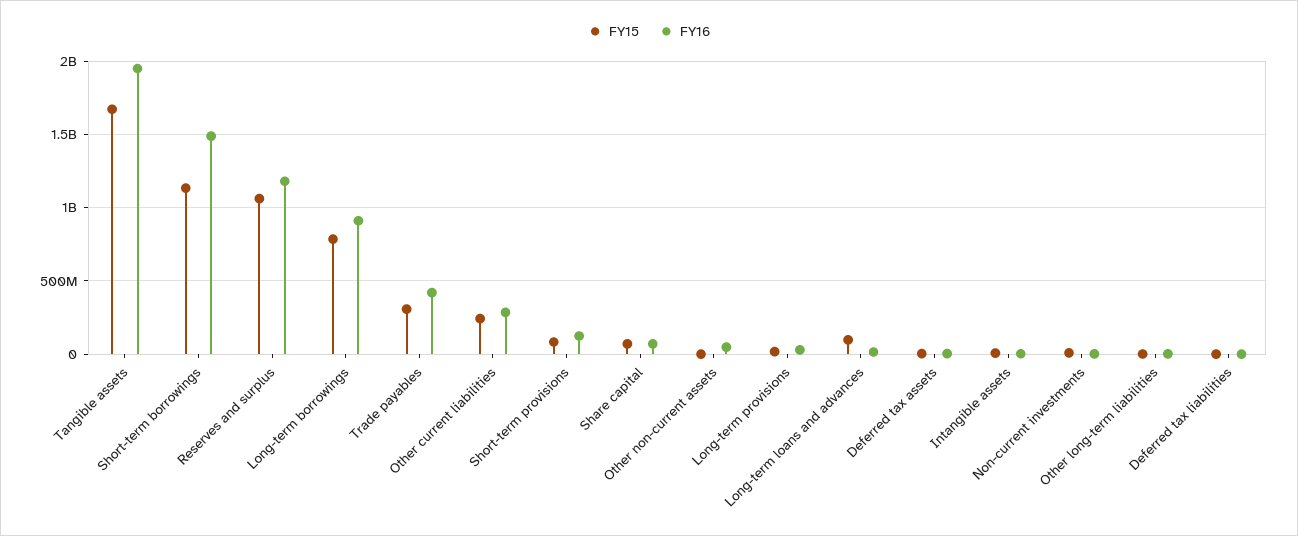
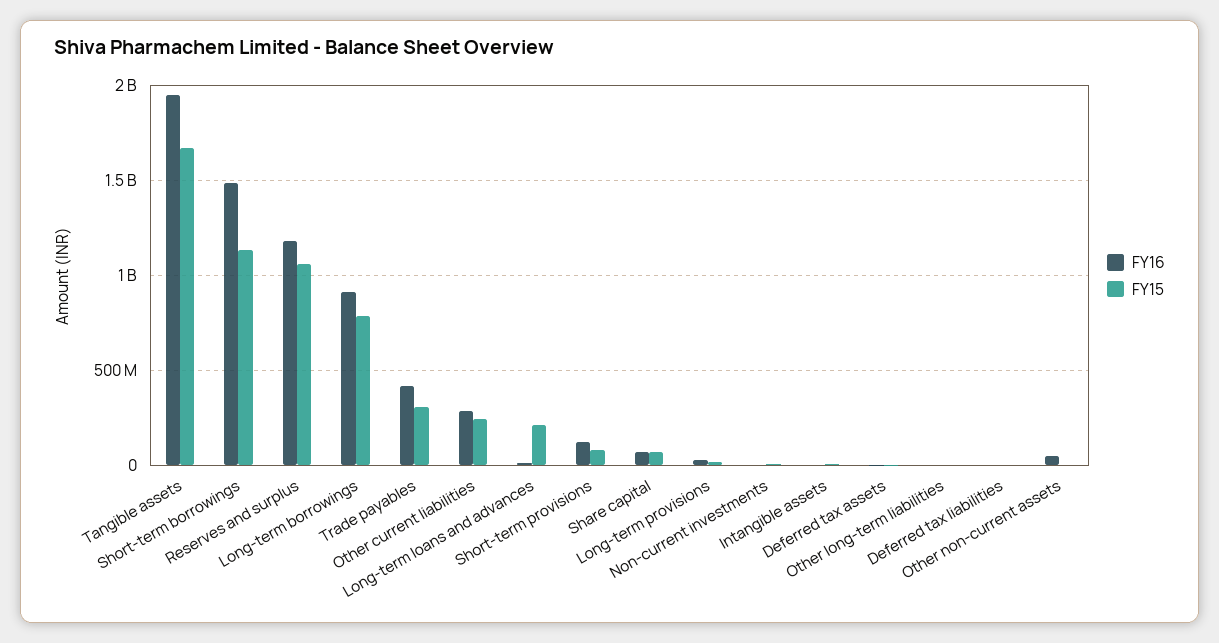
FY15, Long-term loans and advances: 100000000 -> 200000000

